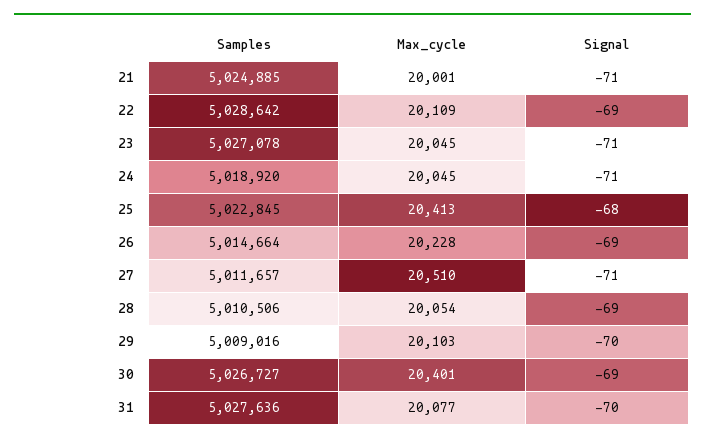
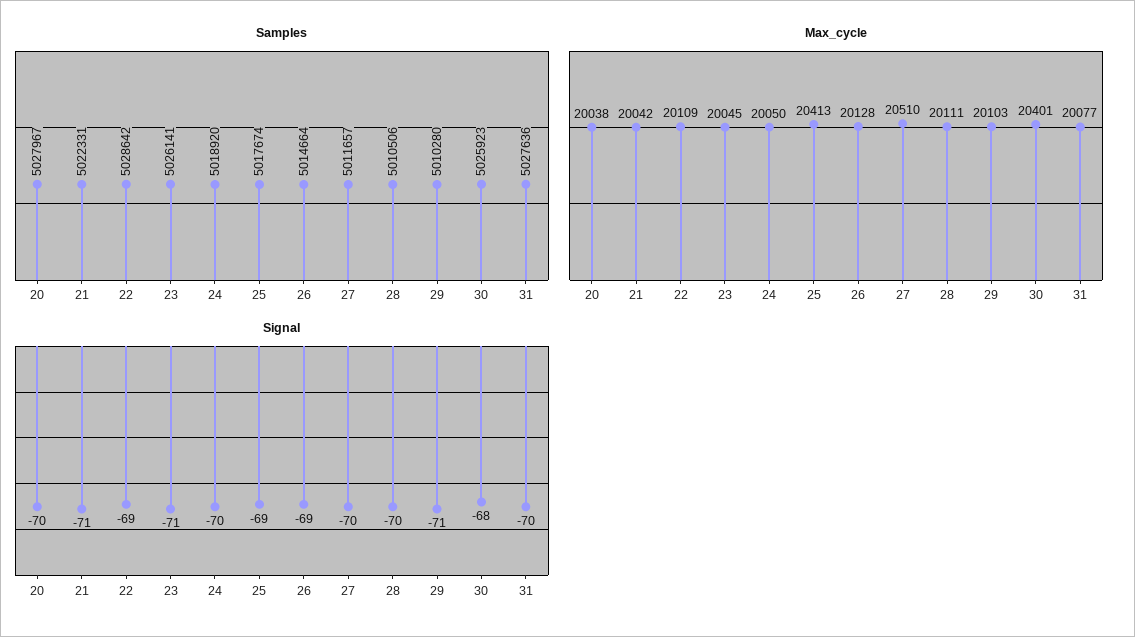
Samples, 21: 5024885 -> 5022331
Max_cycle, 21: 20001 -> 20042
Samples, 23: 5027078 -> 5026141
Max_cycle, 24: 20045 -> 20050
Signal, 24: -71 -> -70
Samples, 25: 5022845 -> 5017674
Signal, 25: -68 -> -69
Max_cycle, 26: 20228 -> 20128
Signal, 27: -71 -> -70
Max_cycle, 28: 20054 -> 20111
Signal, 28: -69 -> -70
Samples, 29: 5009016 -> 5010280
Signal, 29: -70 -> -71
Samples, 30: 5026727 -> 5025923
Signal, 30: -69 -> -68
Samples, 20: none -> 5027967
Max_cycle, 20: none -> 20038
Signal, 20: none -> -70

